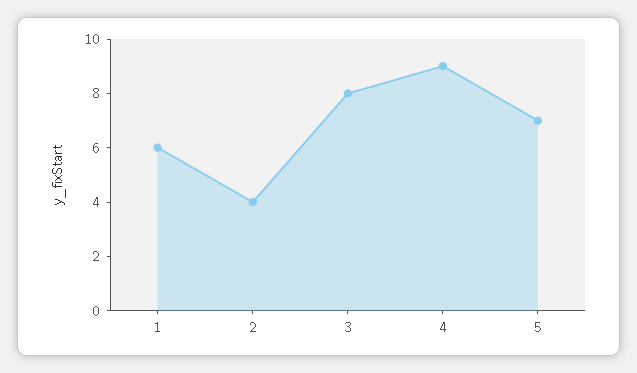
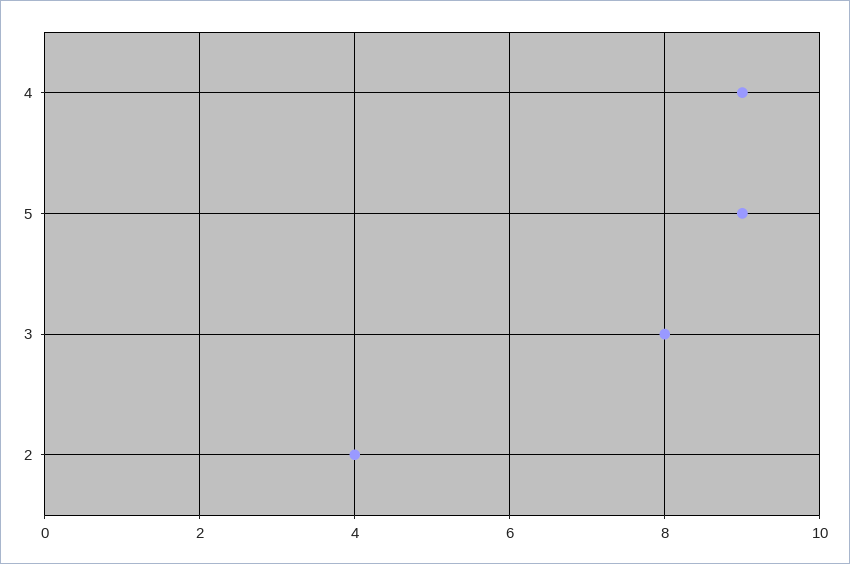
1: 6 -> none
5: 7 -> 9

